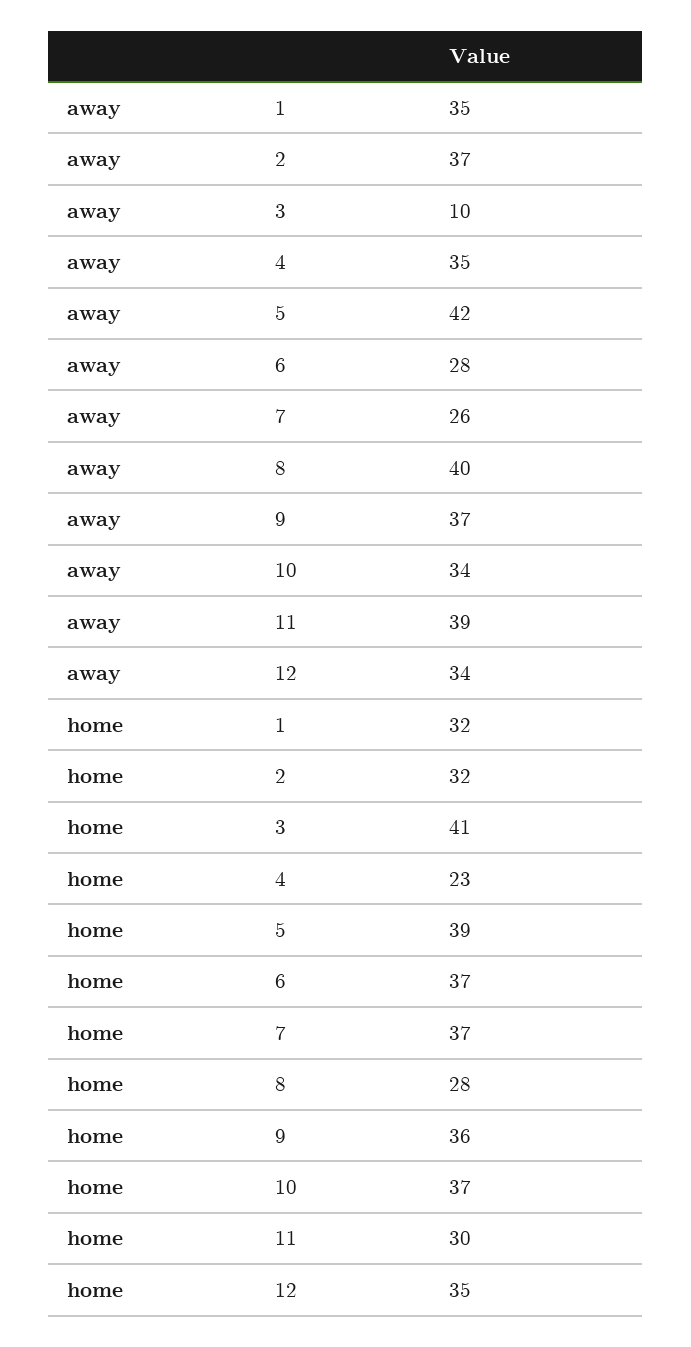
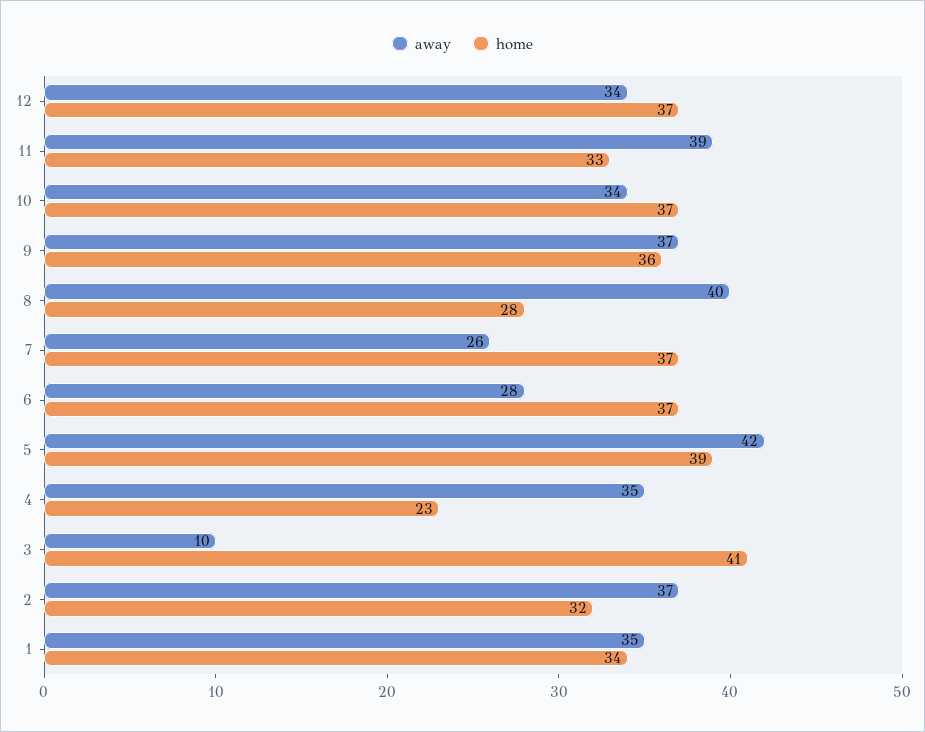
home, 1: 32 -> 34
home, 11: 30 -> 33
home, 12: 35 -> 37

